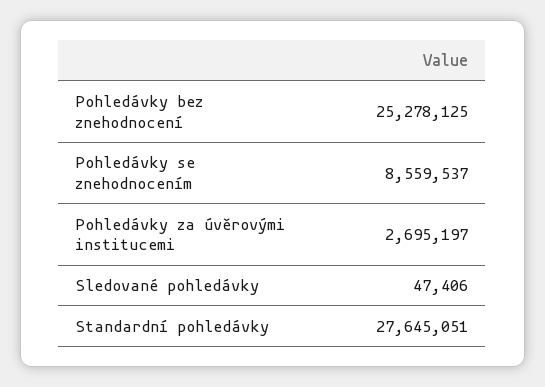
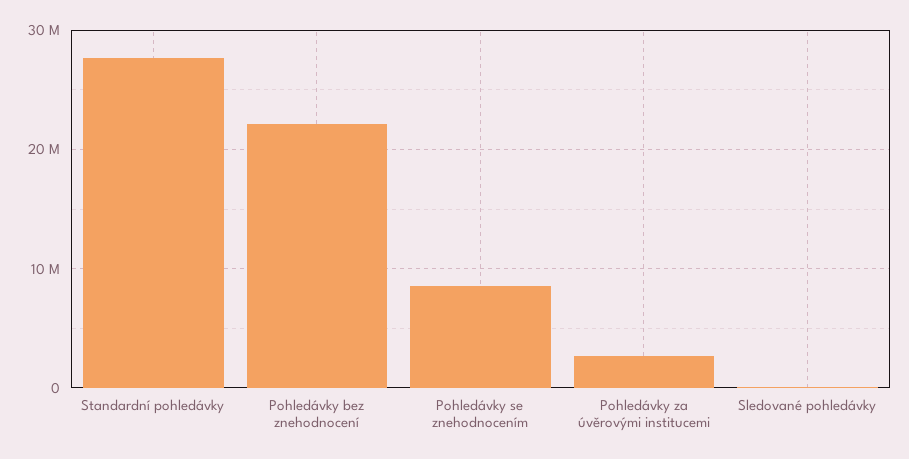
Pohledávky bez znehodnocení: 25278125 -> 22000000

